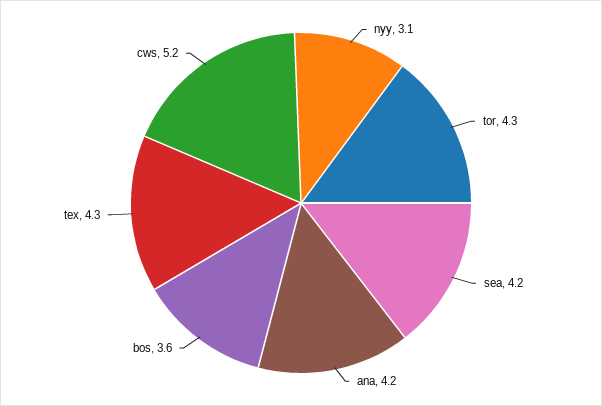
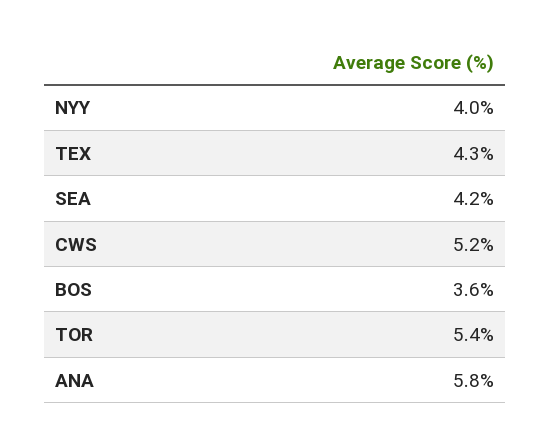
nyy: 3.1 -> 4
tor: 4.3 -> 5.4
ana: 4.2 -> 5.8

